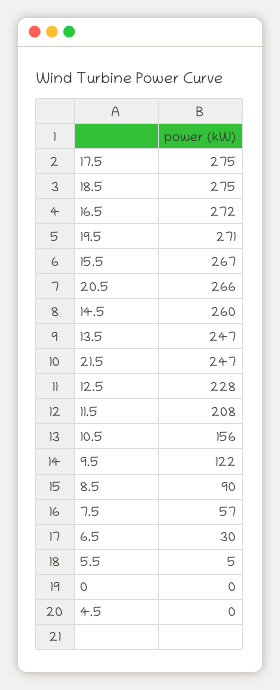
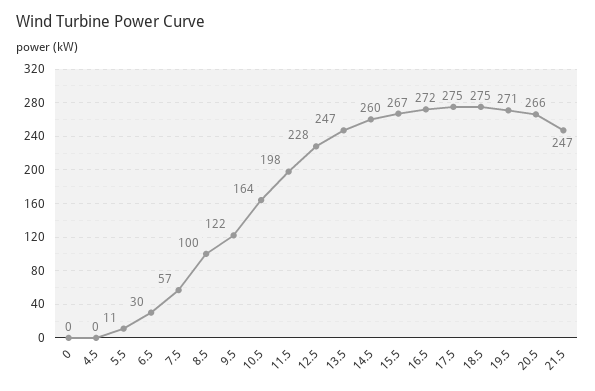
11.5: 208 -> 198
10.5: 156 -> 164
8.5: 90 -> 100
5.5: 5 -> 11

